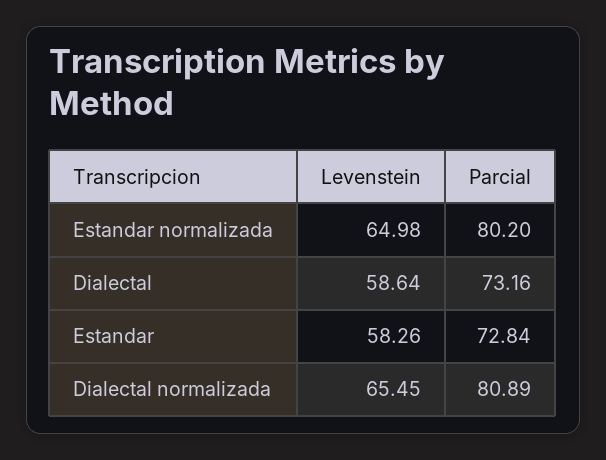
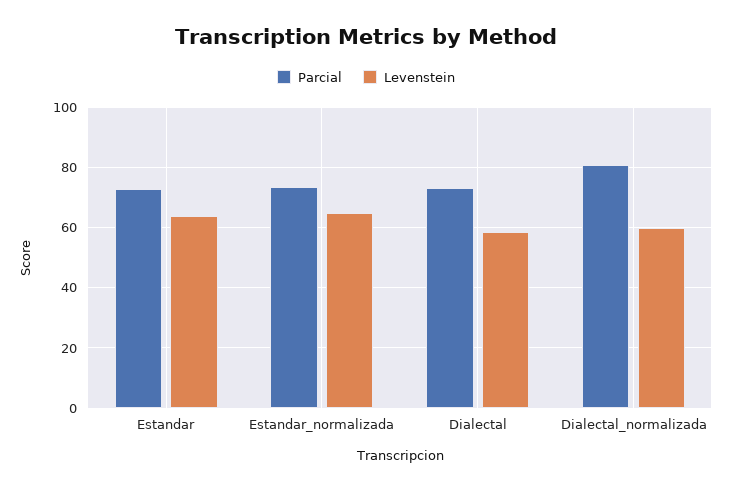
Parcial, Estandar normalizada: 80.2 -> 74
Levenstein, Estandar: 58.26 -> 64
Levenstein, Dialectal normalizada: 65.45 -> 60

